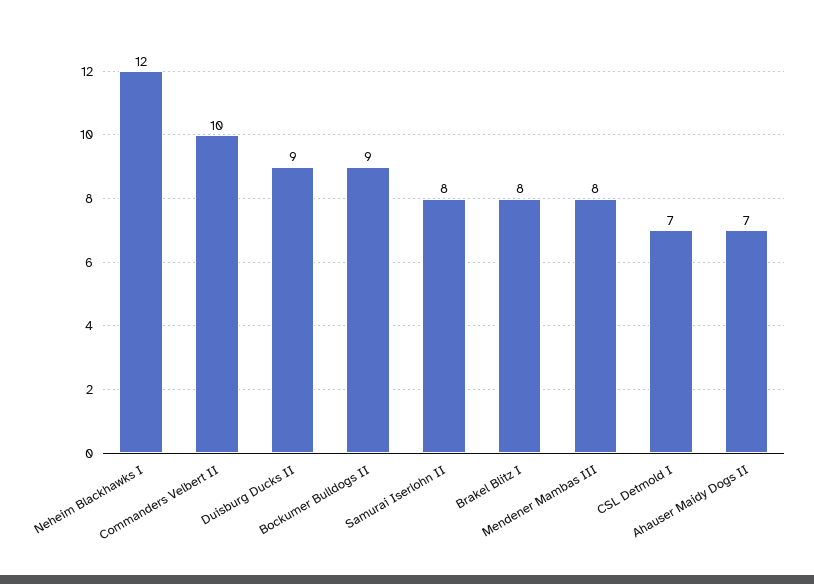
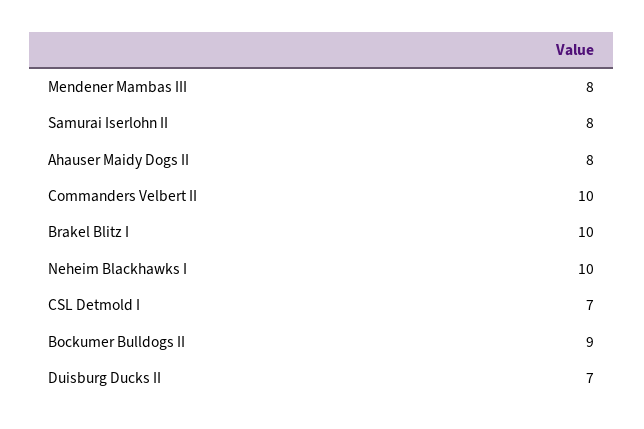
Neheim Blackhawks I: 12 -> 10
Duisburg Ducks II: 9 -> 7
Brakel Blitz I: 8 -> 10
Ahauser Maidy Dogs II: 7 -> 8

